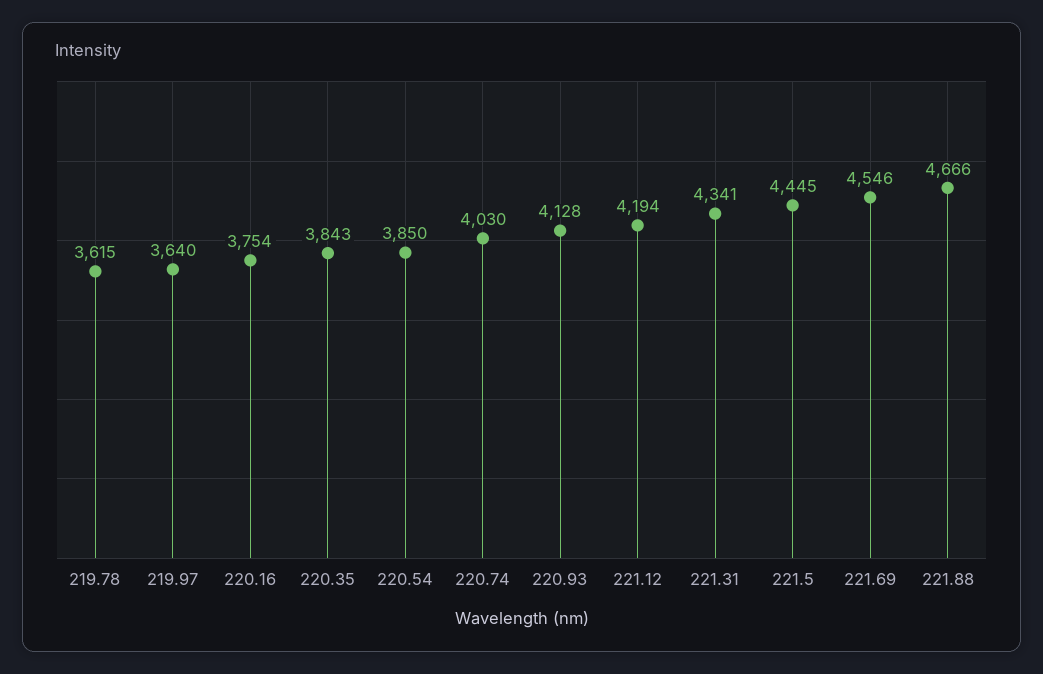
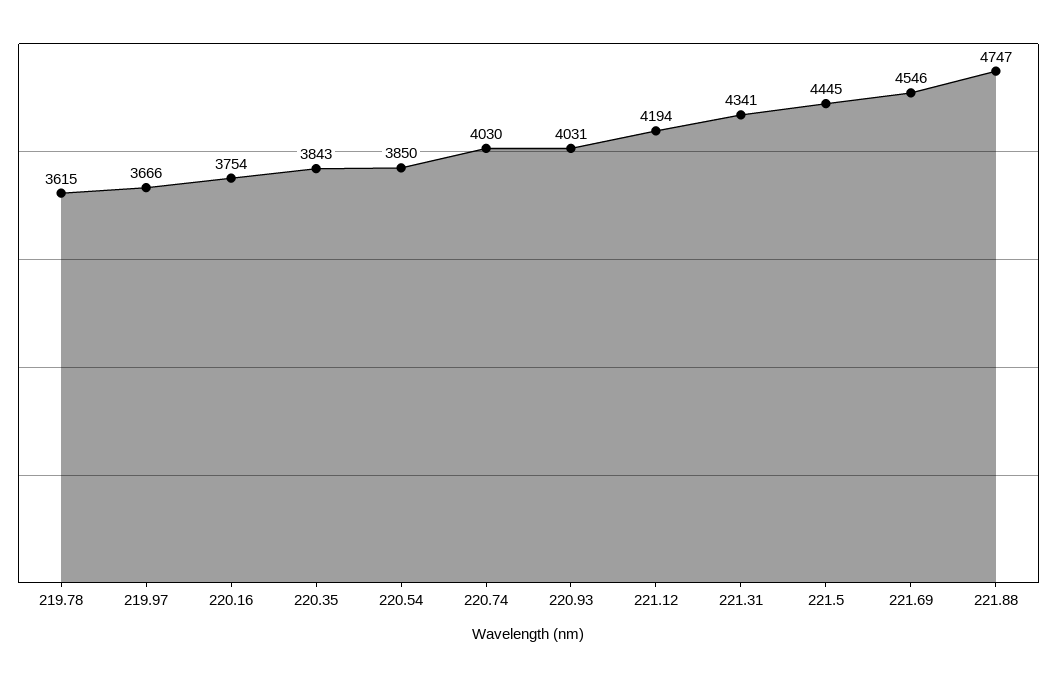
219.97: 3640 -> 3666
220.93: 4128 -> 4031
221.88: 4666 -> 4747

